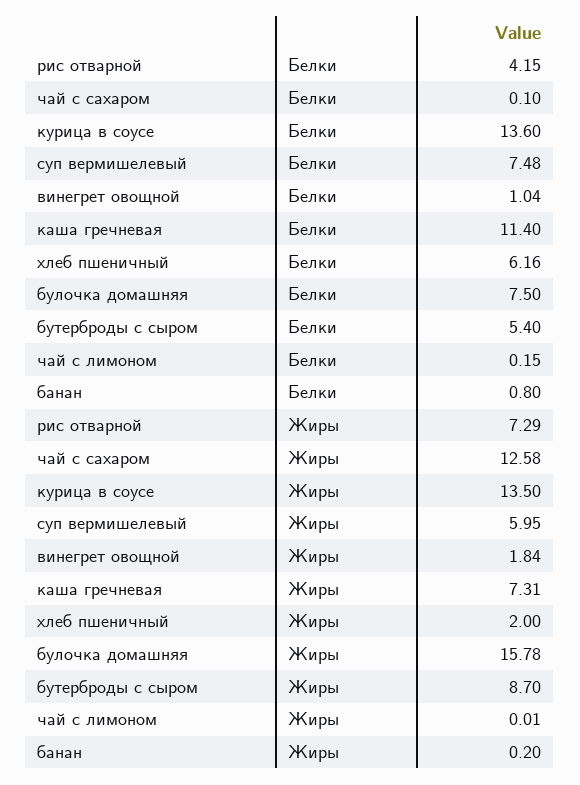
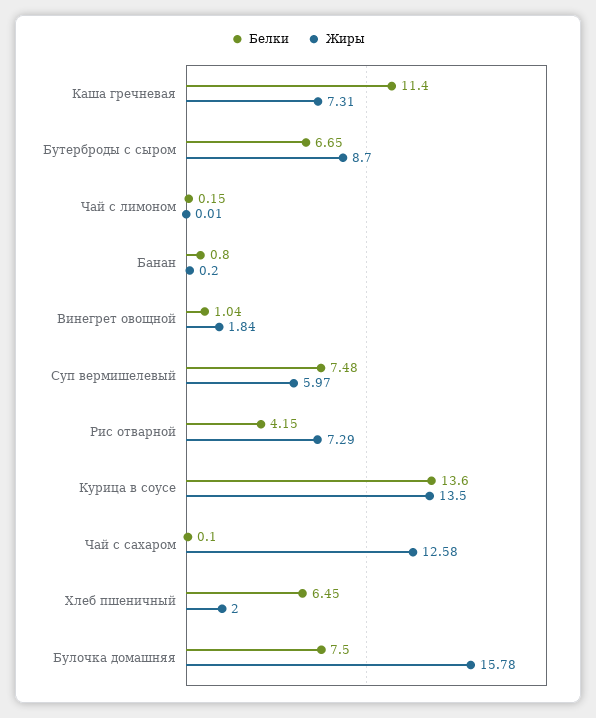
Белки, хлеб пшеничный: 6.16 -> 6.45
Белки, бутерброды с сыром: 5.4 -> 6.65
Жиры, суп вермишелевый: 5.95 -> 5.97

